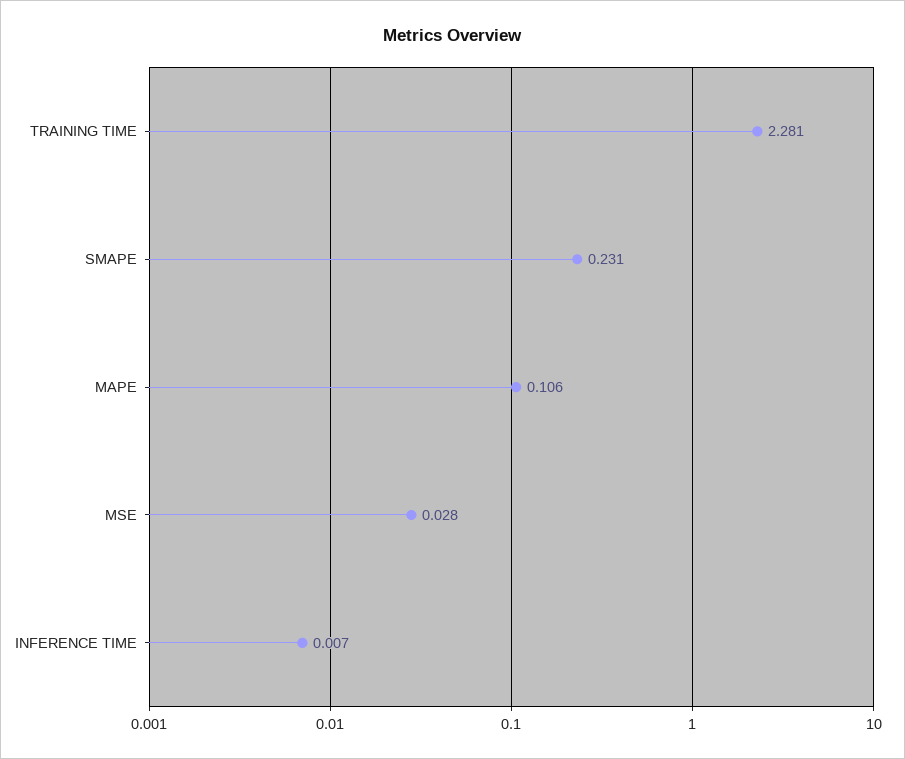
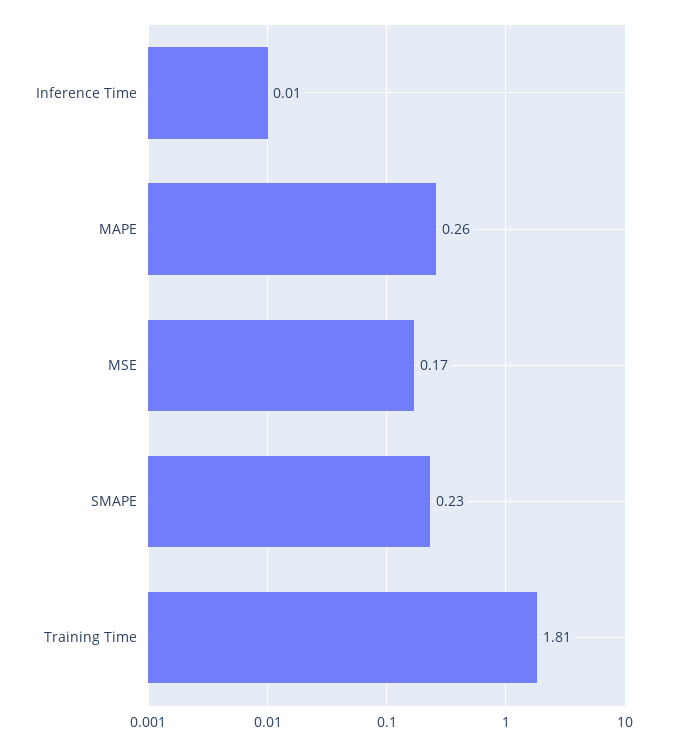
TRAINING TIME: 2.281 -> 1.81
MAPE: 0.106 -> 0.26
MSE: 0.028 -> 0.17

